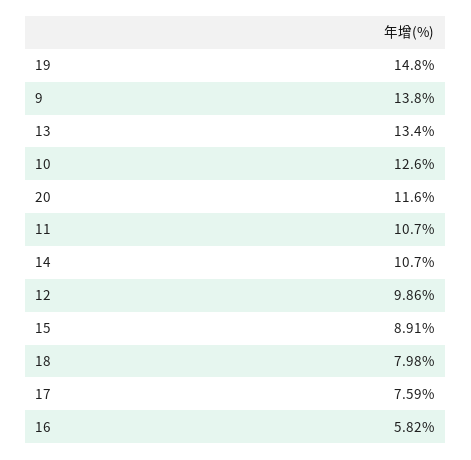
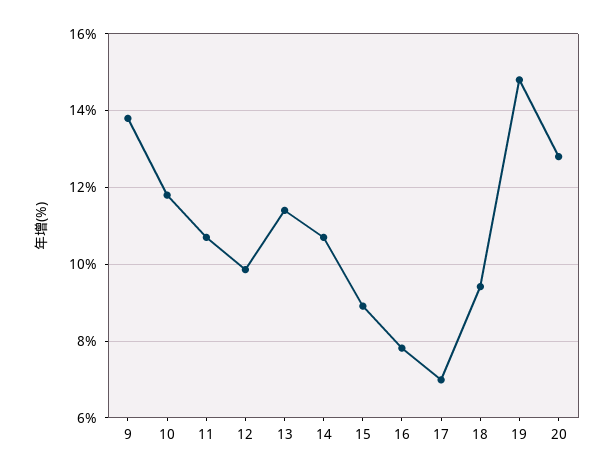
13: 13.4 -> 11.4
10: 12.6 -> 11.8
20: 11.6 -> 12.8
18: 7.98 -> 9.4
17: 7.59 -> 7
16: 5.82 -> 7.8

